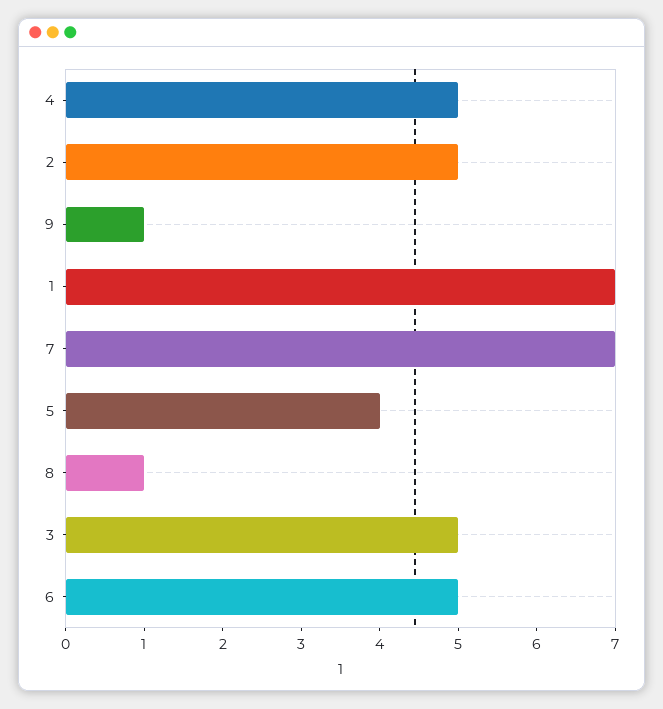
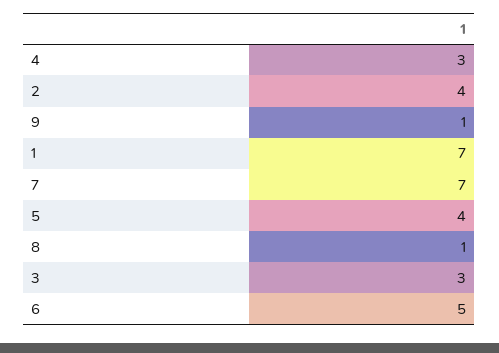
4: 5 -> 3
2: 5 -> 4
3: 5 -> 3

